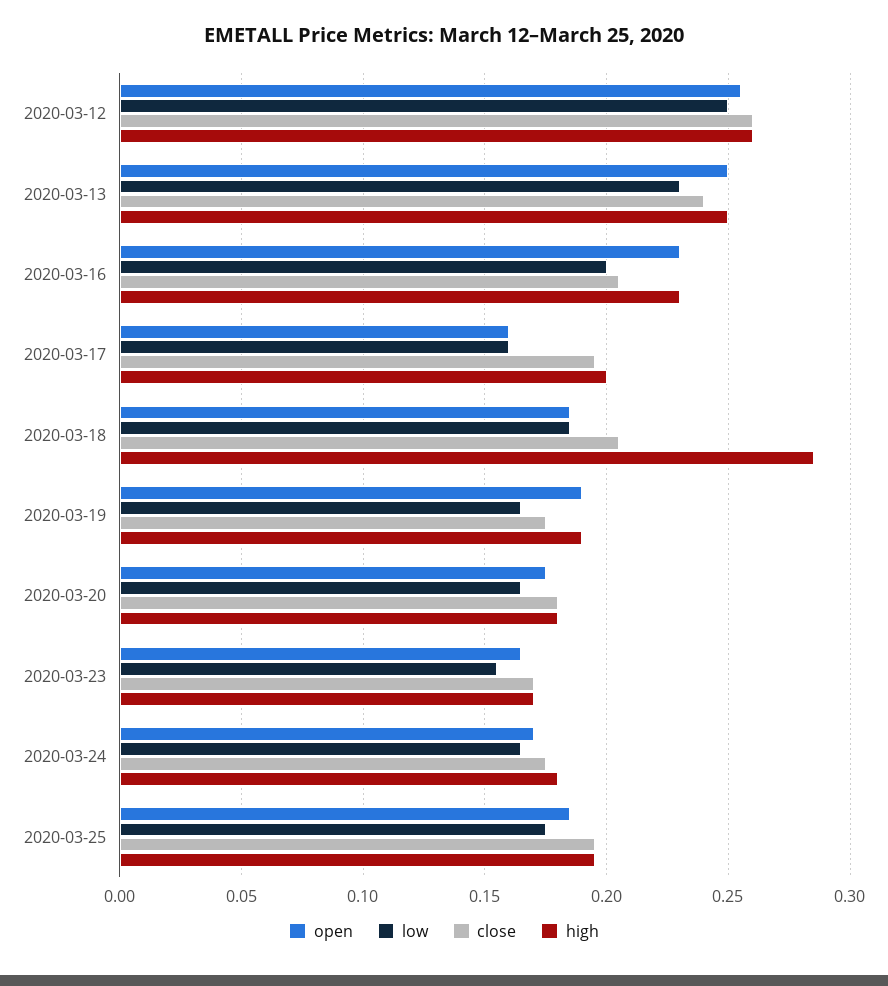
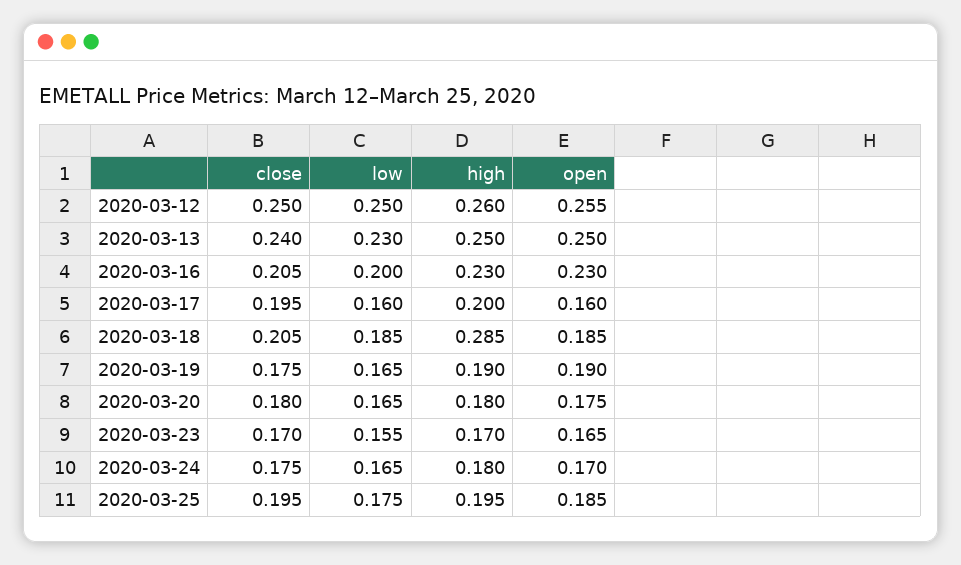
close, 2020-03-12: 0.26 -> 0.25

